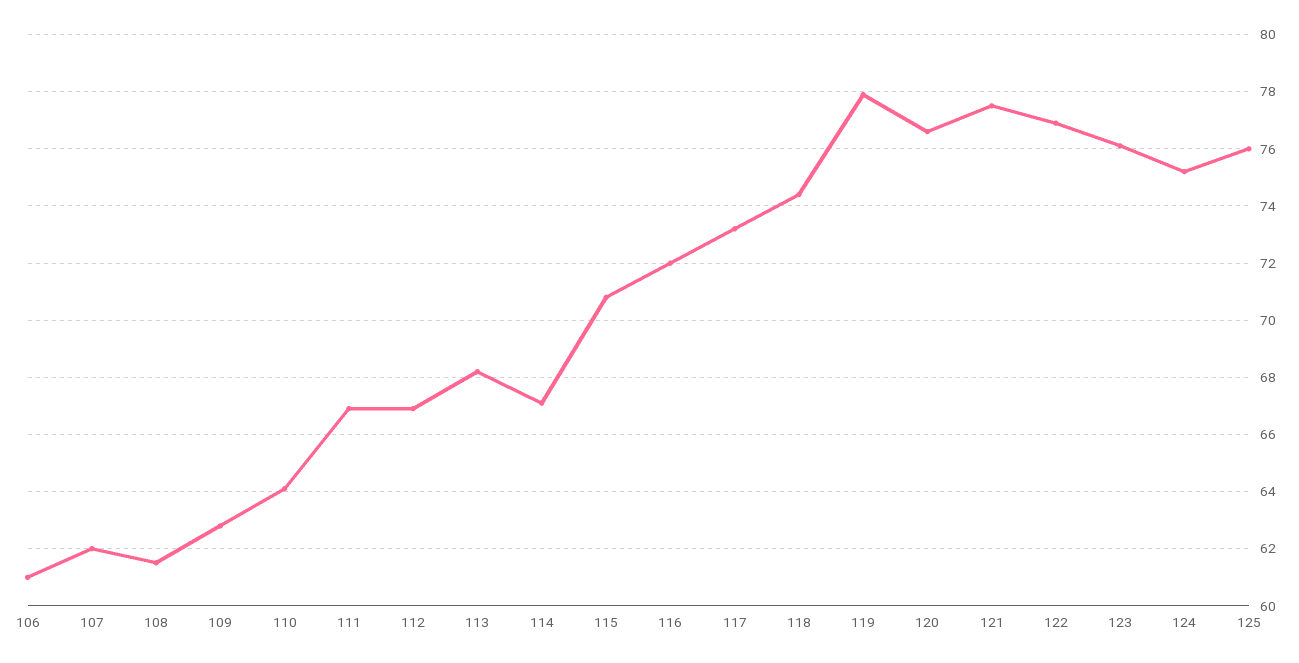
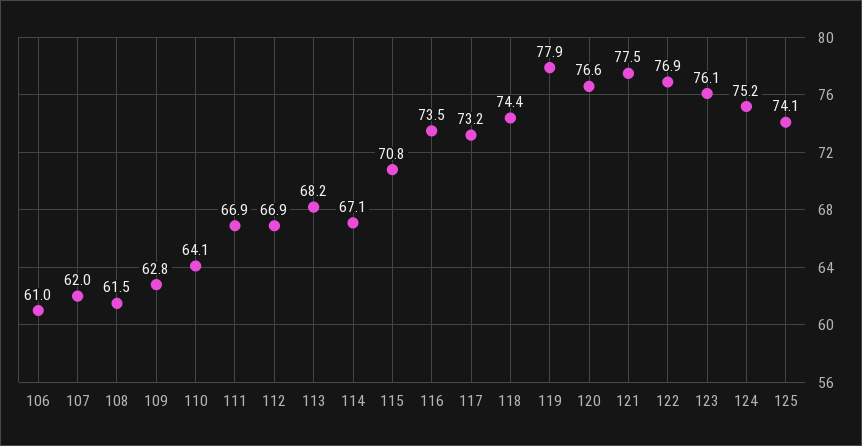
116: 72 -> 73.5
125: 76 -> 74.1

